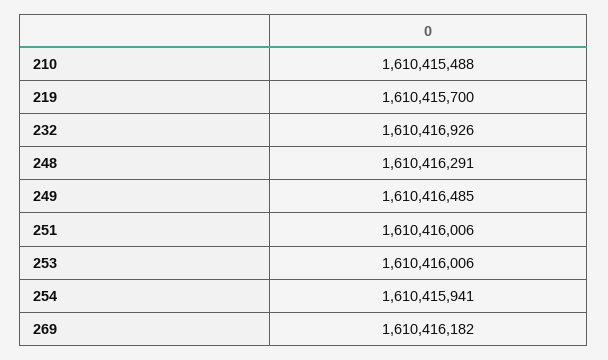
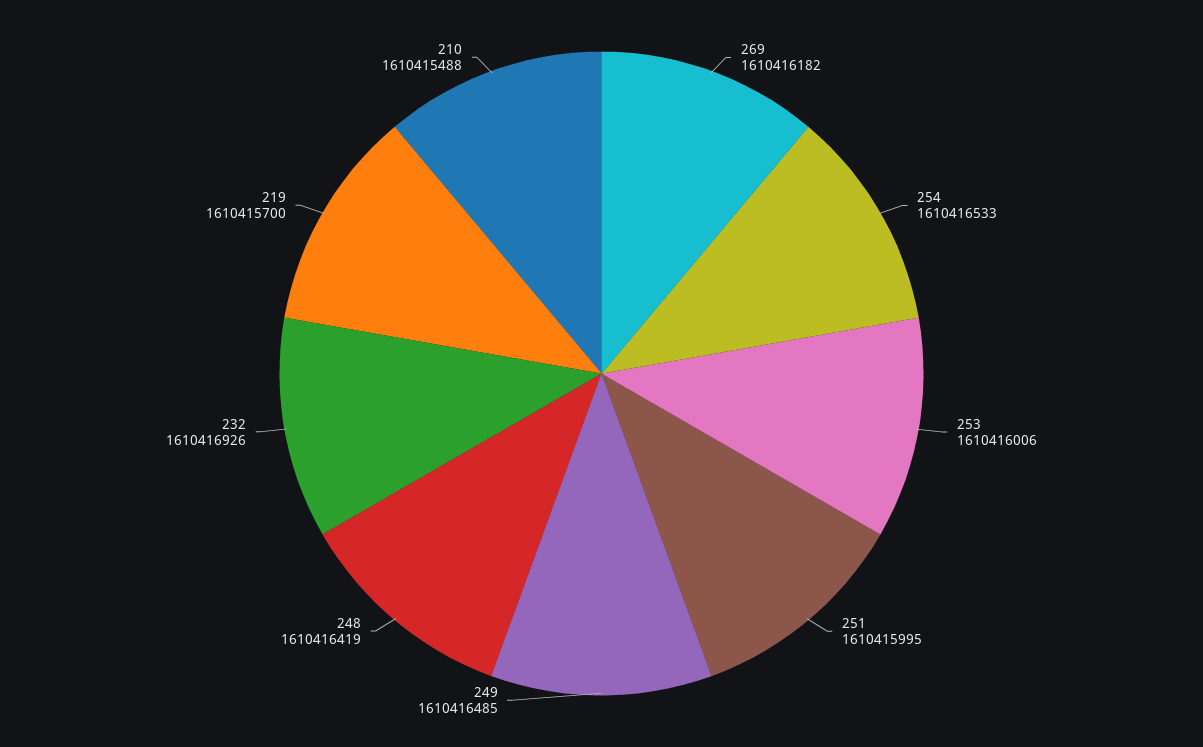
248: 1610416291 -> 1610416419
251: 1610416006 -> 1610415995
254: 1610415941 -> 1610416533

